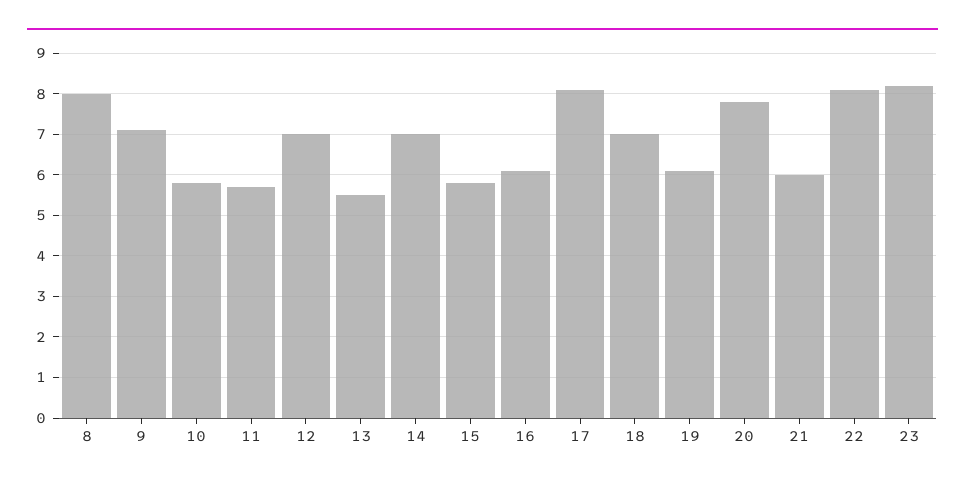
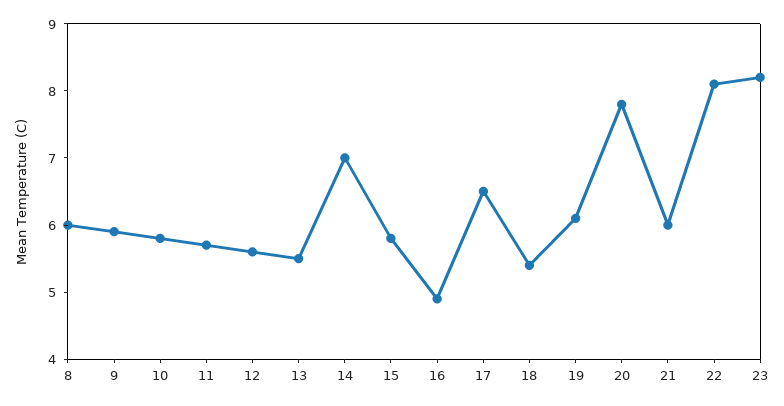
8: 8 -> 6
9: 7 -> 6
12: 7 -> 5.5
16: 6 -> 5
17: 8 -> 6.5
18: 7 -> 5.5

